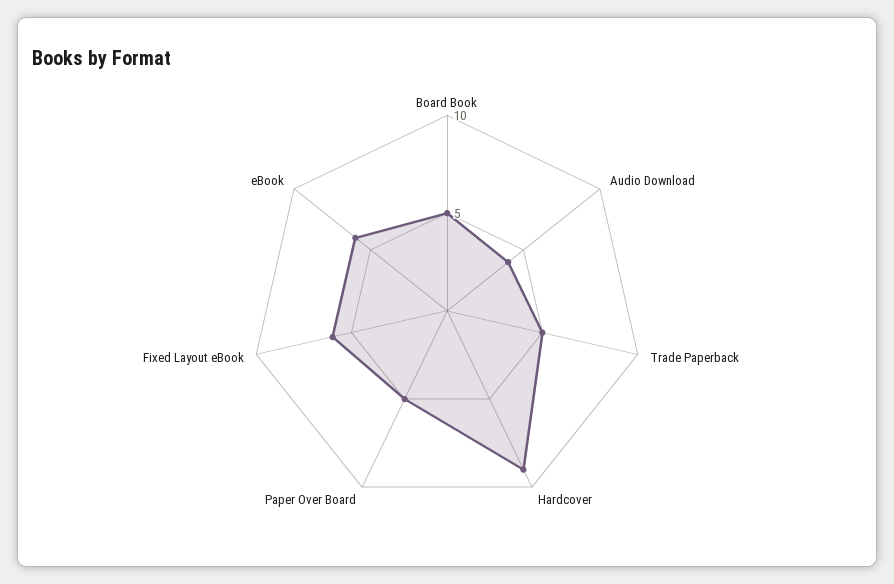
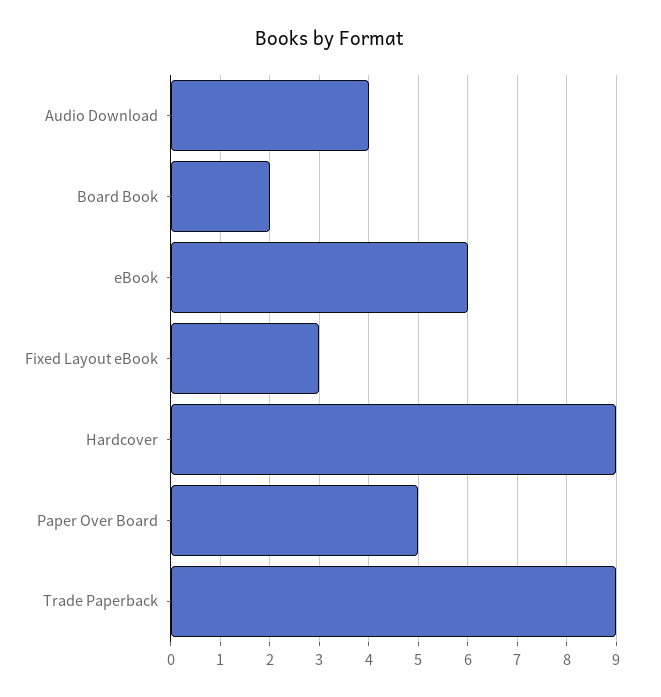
Board Book: 5 -> 2
Trade Paperback: 5 -> 9
Fixed Layout eBook: 6 -> 3

